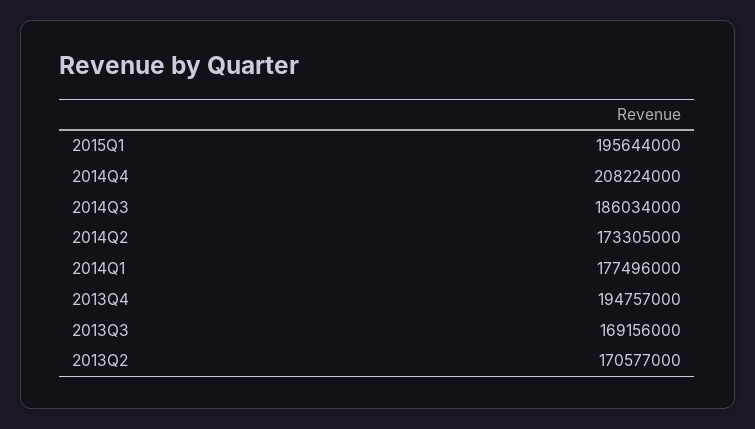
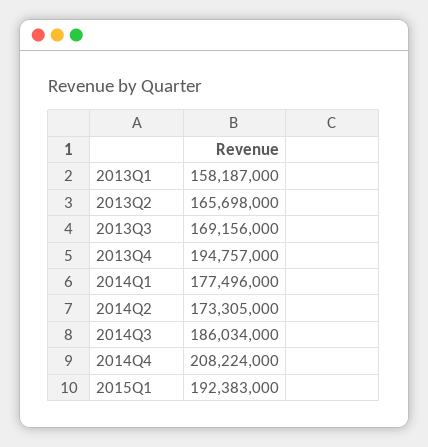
2015Q1: 195644000 -> 192383000
2013Q2: 170577000 -> 165698000
2013Q1: none -> 158187000

